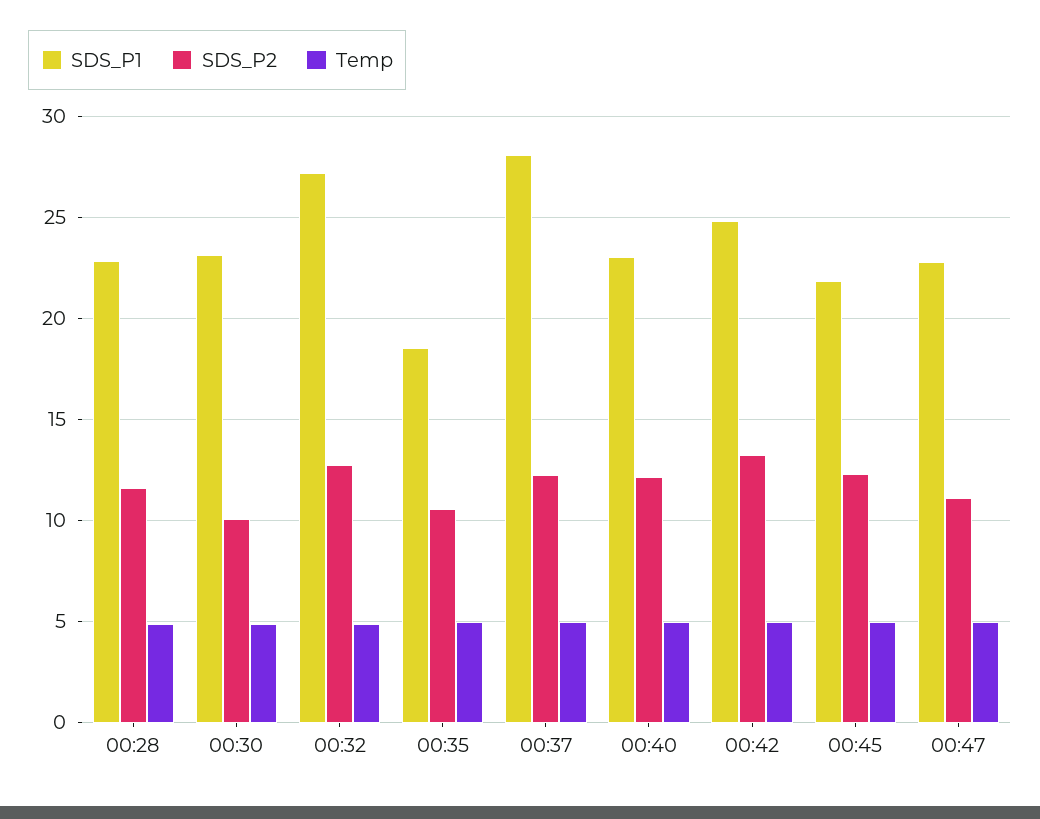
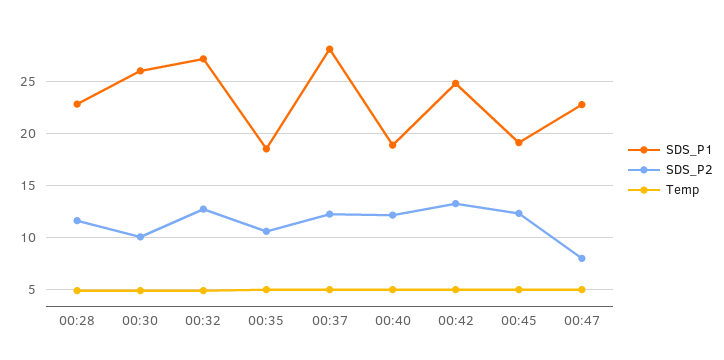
SDS_P1, 00:30: 23 -> 26
SDS_P1, 00:40: 23 -> 19
SDS_P1, 00:45: 22 -> 19
SDS_P2, 00:47: 11 -> 8

